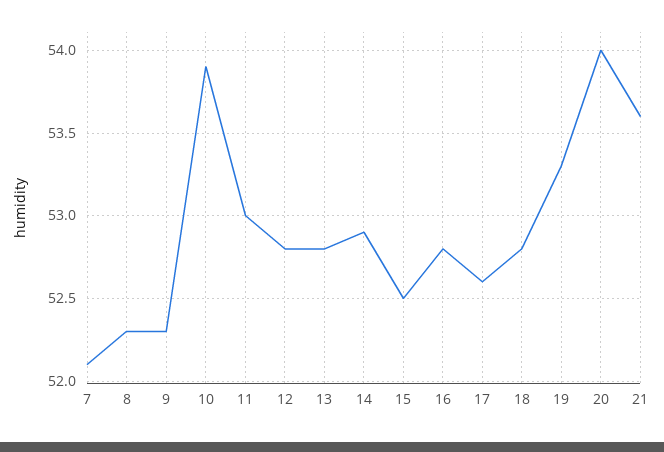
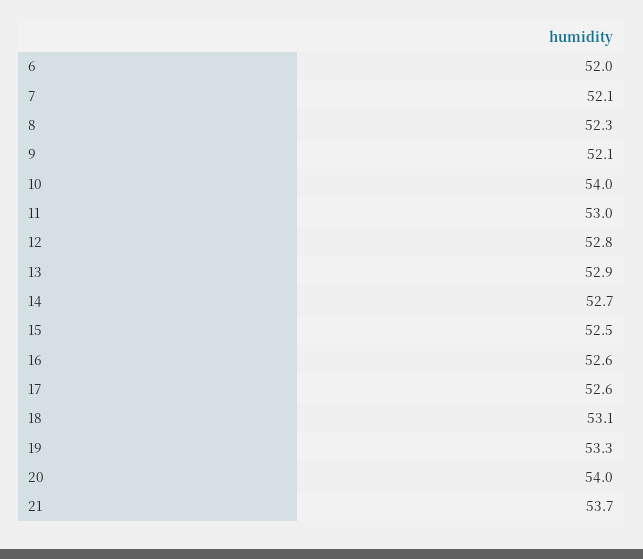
9: 52.3 -> 52.1
10: 53.9 -> 54
13: 52.8 -> 52.9
14: 52.9 -> 52.7
16: 52.8 -> 52.6
18: 52.8 -> 53.1
21: 53.6 -> 53.7
6: none -> 52

